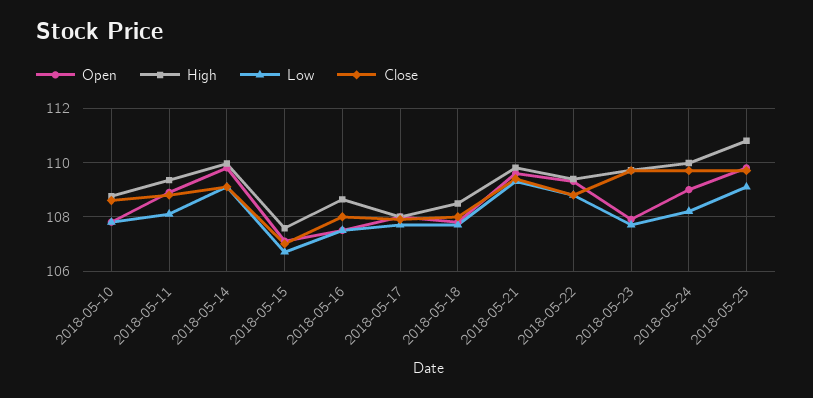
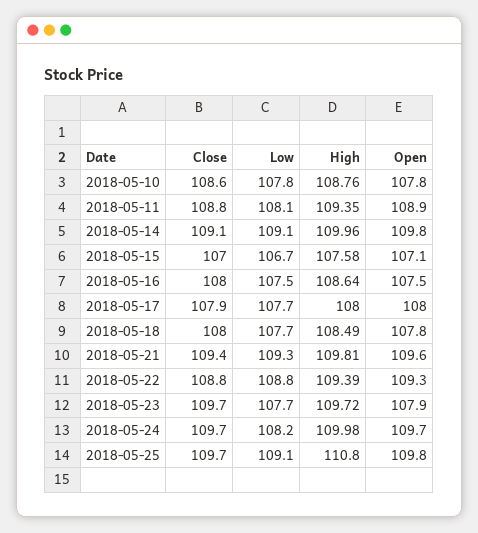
Open, 2018-05-24: 109 -> 109.7

